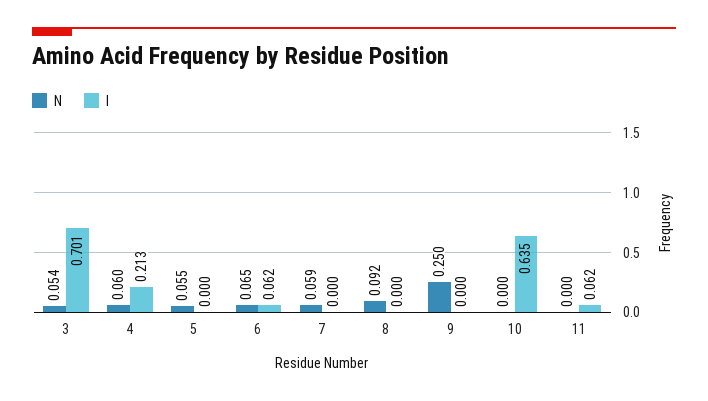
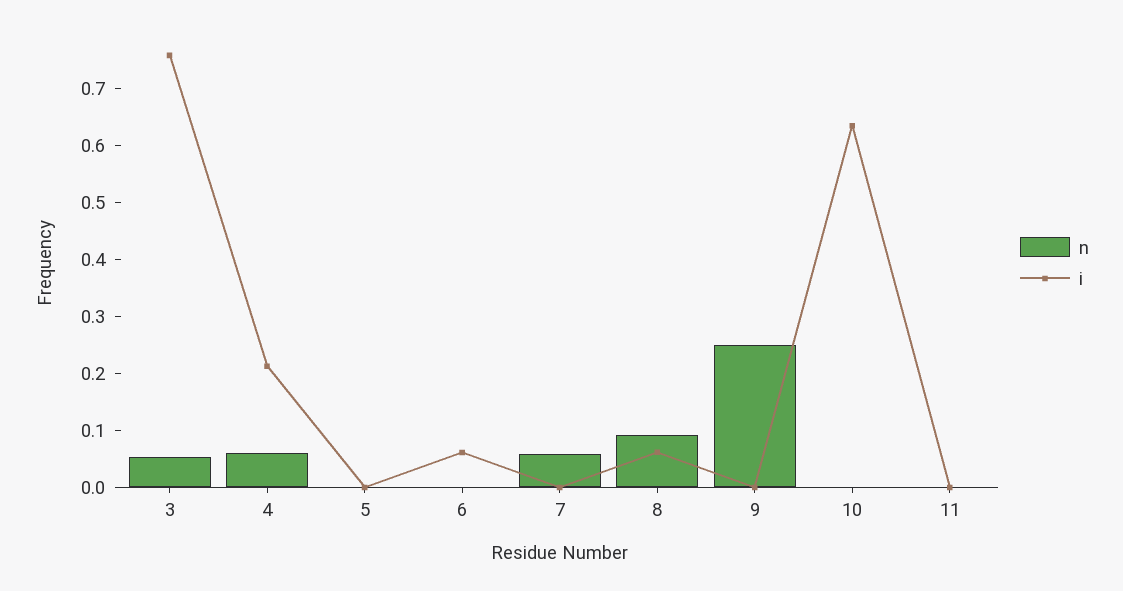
I, 3: 0.701 -> 0.76
N, 5: 0.055 -> 0
N, 6: 0.065 -> 0
I, 8: 0 -> 0.06
I, 11: 0.062 -> 0

